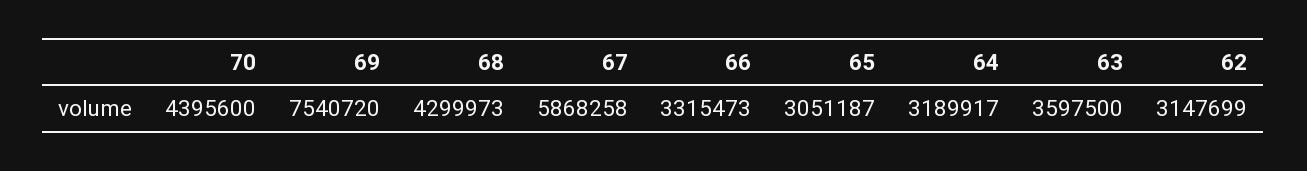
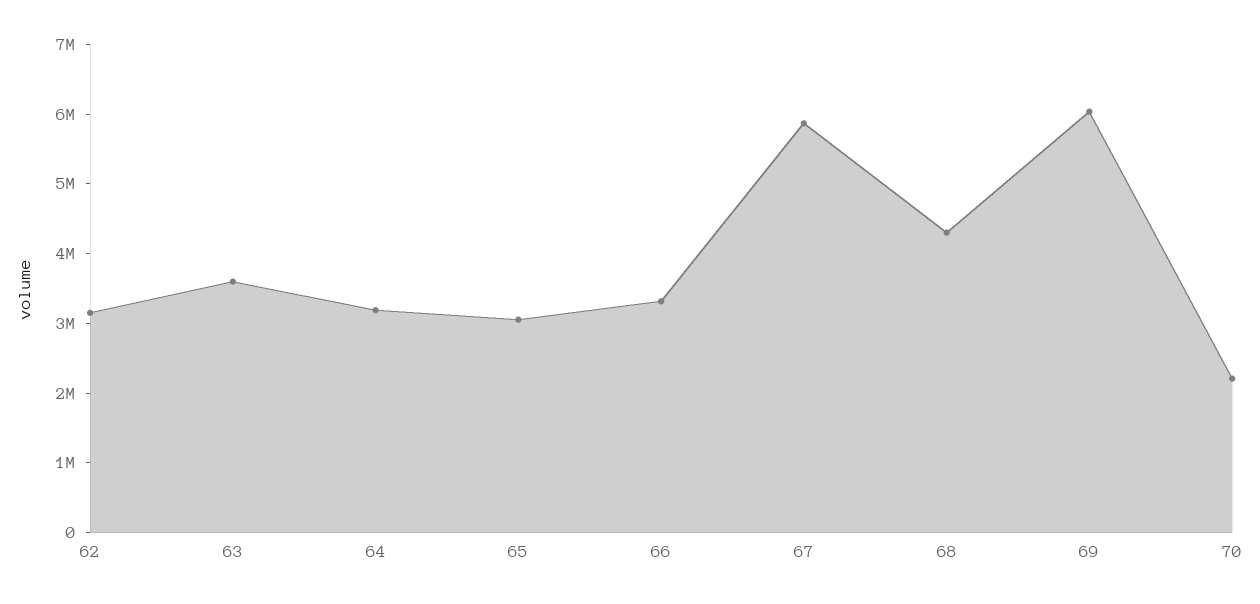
70: 4395600 -> 2200000
69: 7540720 -> 6000000

